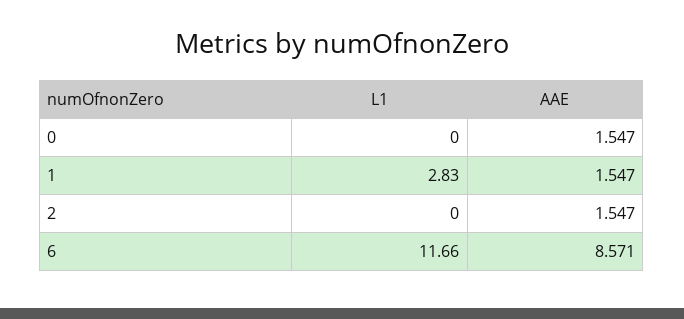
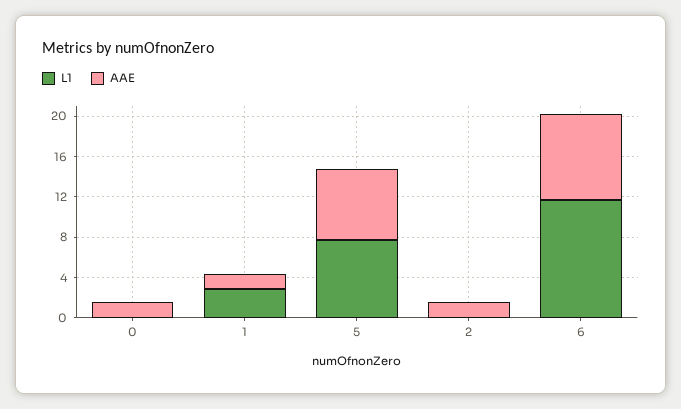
L1, 5: none -> 8
AAE, 5: none -> 7

